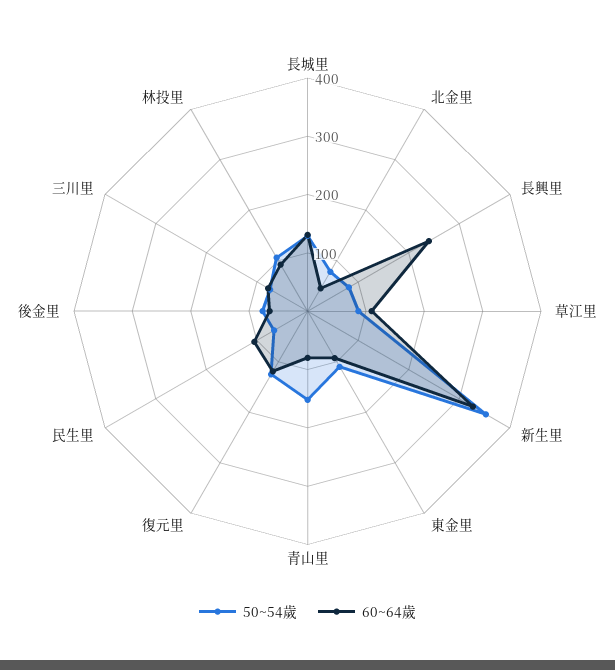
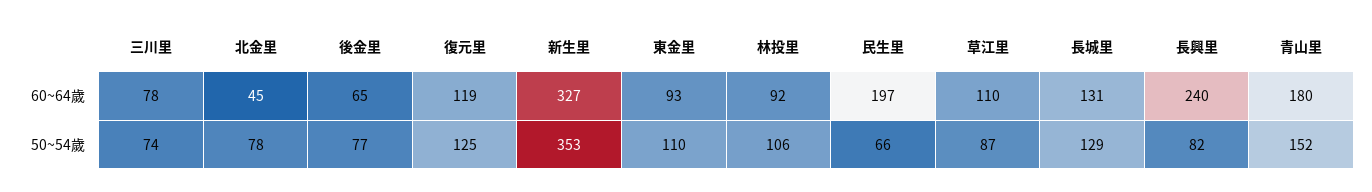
60~64歲, 青山里: 80 -> 180
60~64歲, 民生里: 100 -> 197

